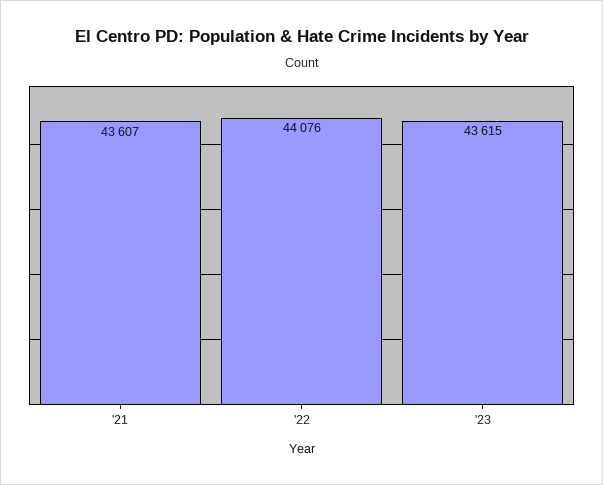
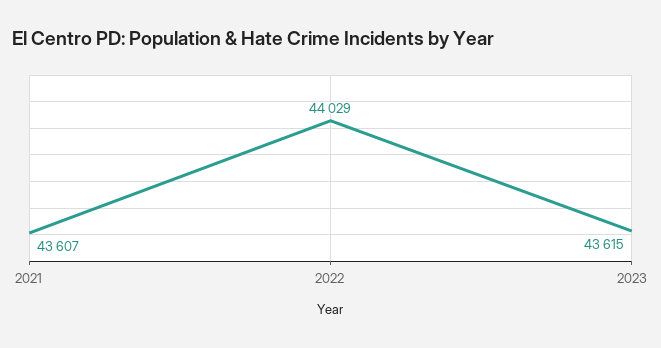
'22: 44076 -> 44029

